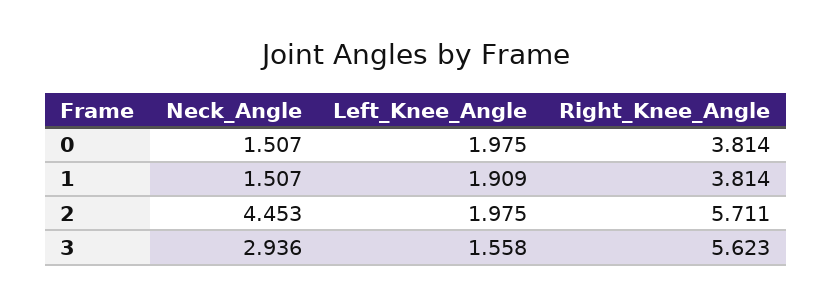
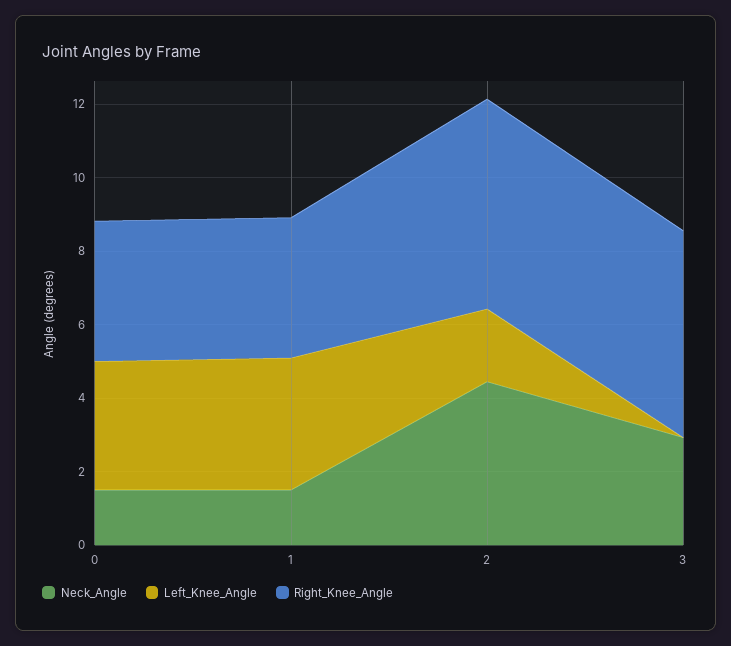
Left_Knee_Angle, 0: 1.975 -> 3.5
Left_Knee_Angle, 1: 1.909 -> 3.5
Left_Knee_Angle, 3: 1.558 -> 0

